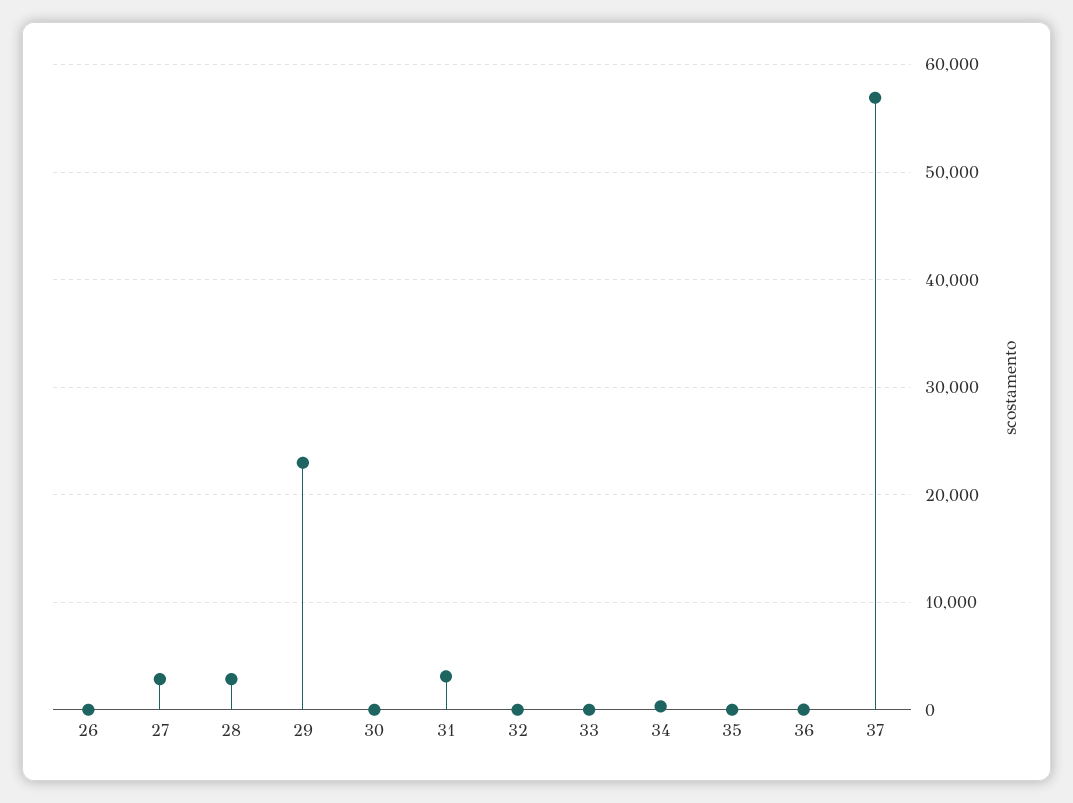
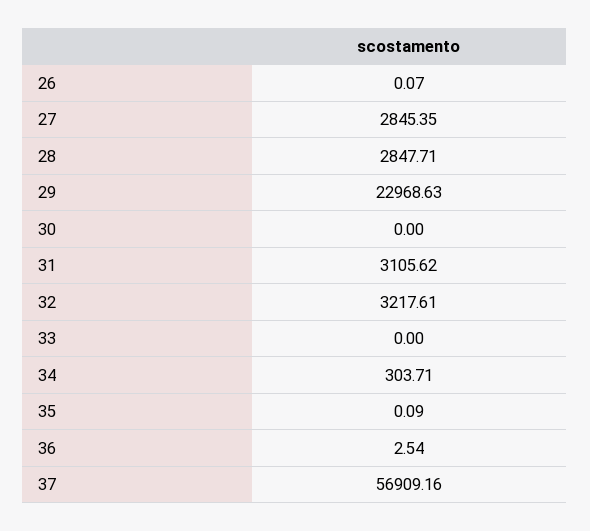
32: 0 -> 3217.61

